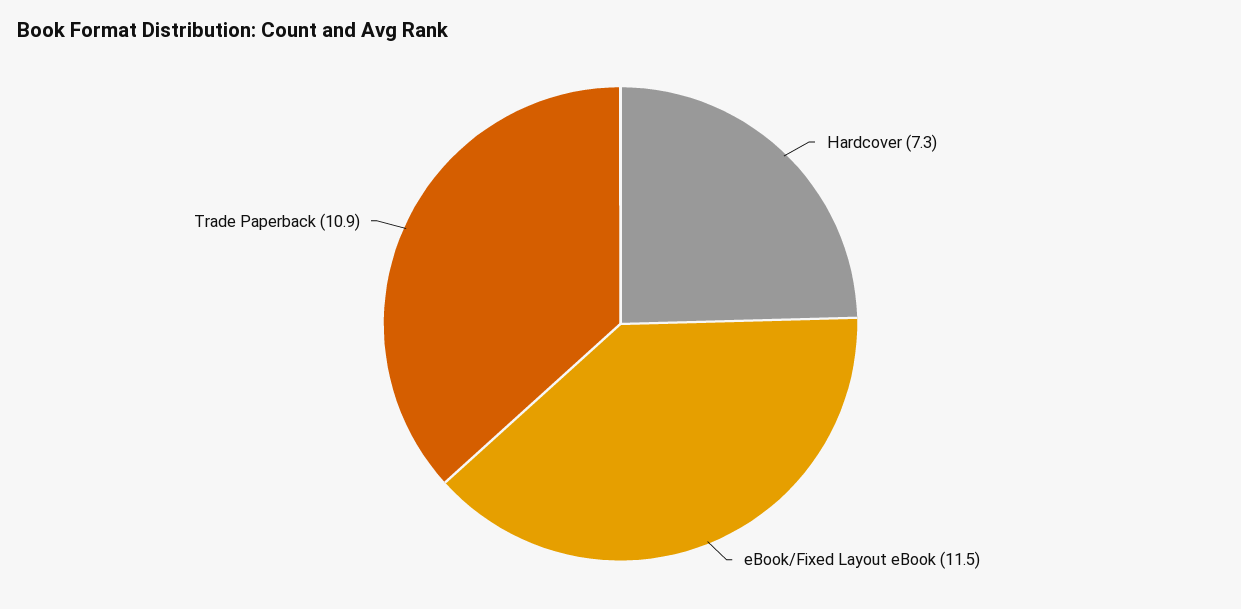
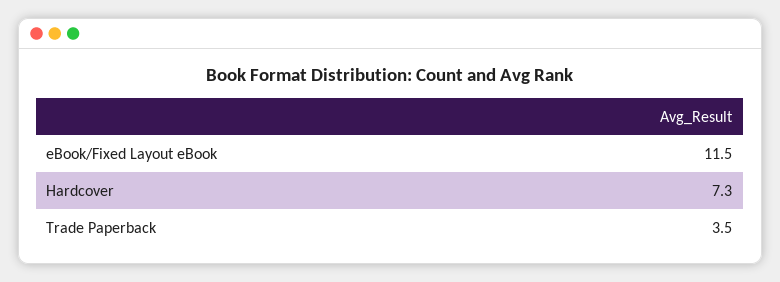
Trade Paperback: 10.9 -> 3.5

